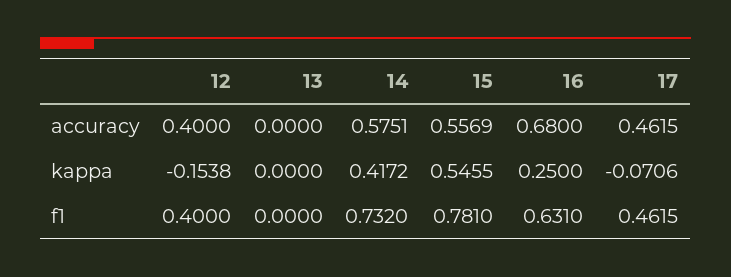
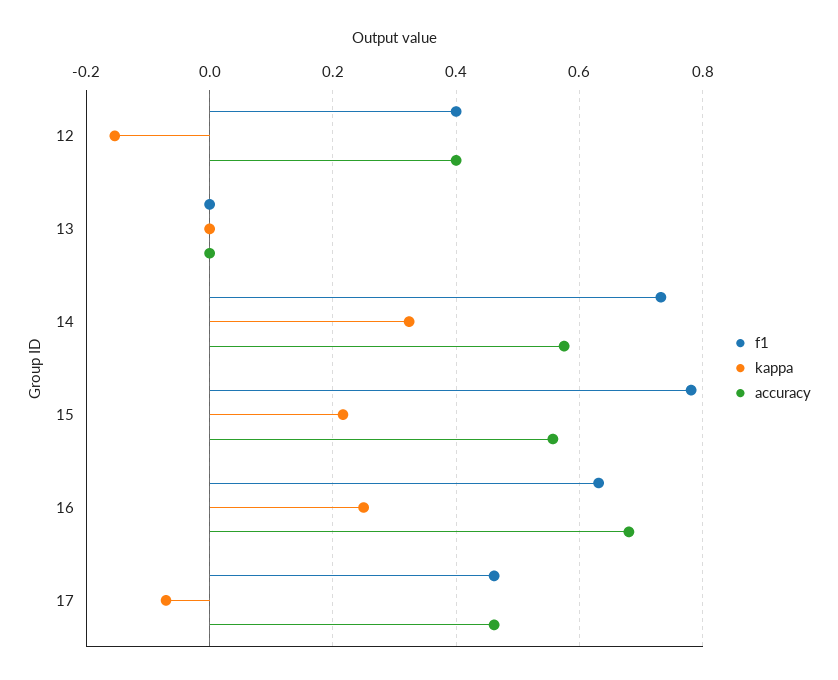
kappa, 14: 0.4172 -> 0.32
kappa, 15: 0.5455 -> 0.22

